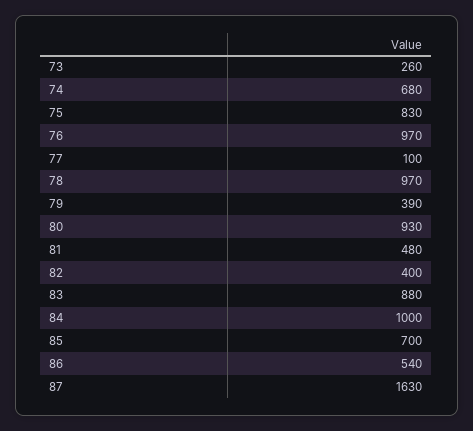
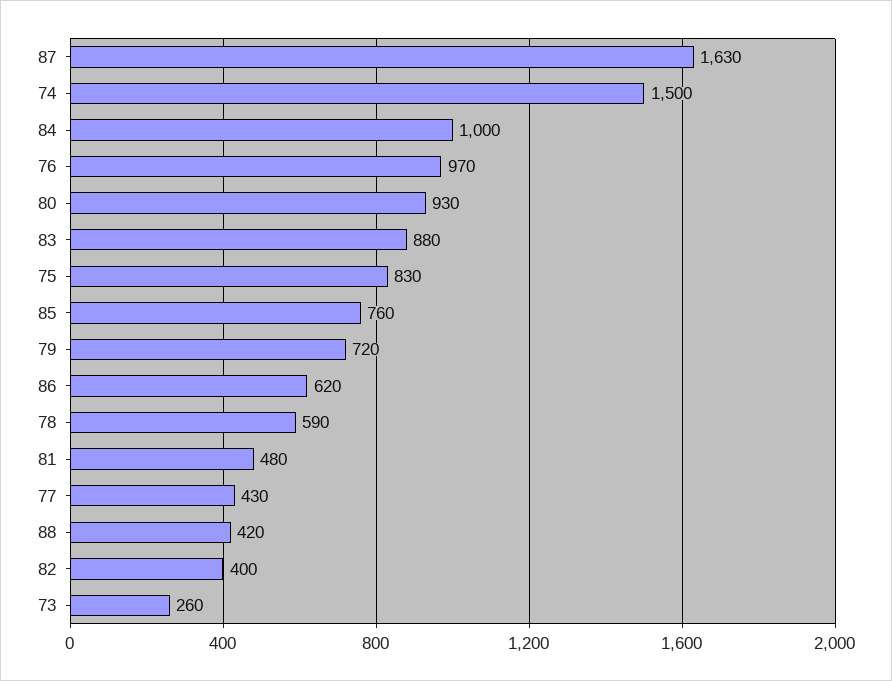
74: 680 -> 1500
77: 100 -> 430
78: 970 -> 590
79: 390 -> 720
85: 700 -> 760
86: 540 -> 620
88: none -> 420

